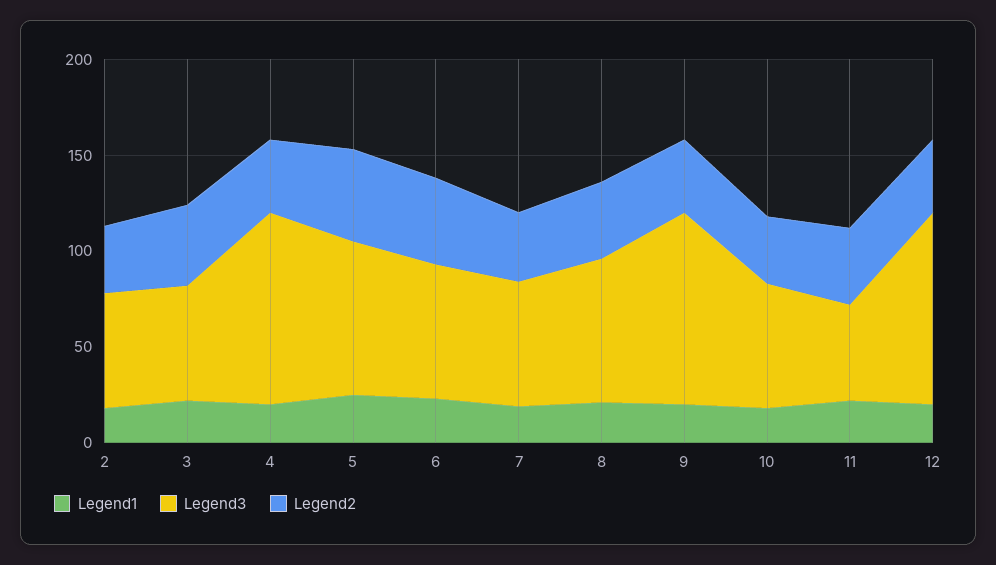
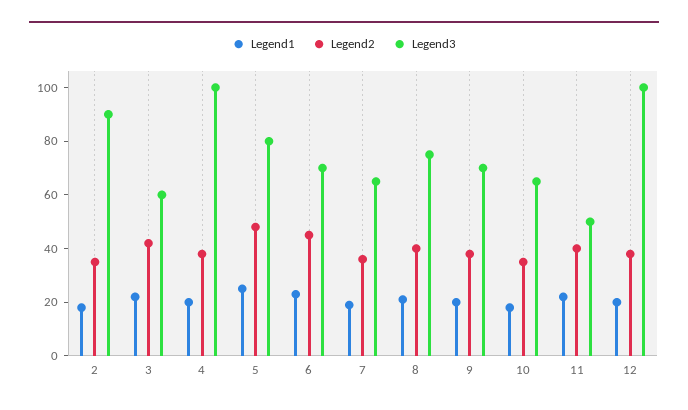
Legend3, 2: 60 -> 90
Legend3, 9: 100 -> 70

